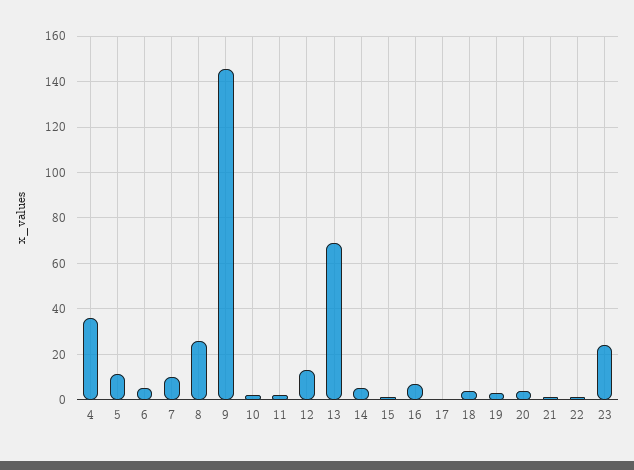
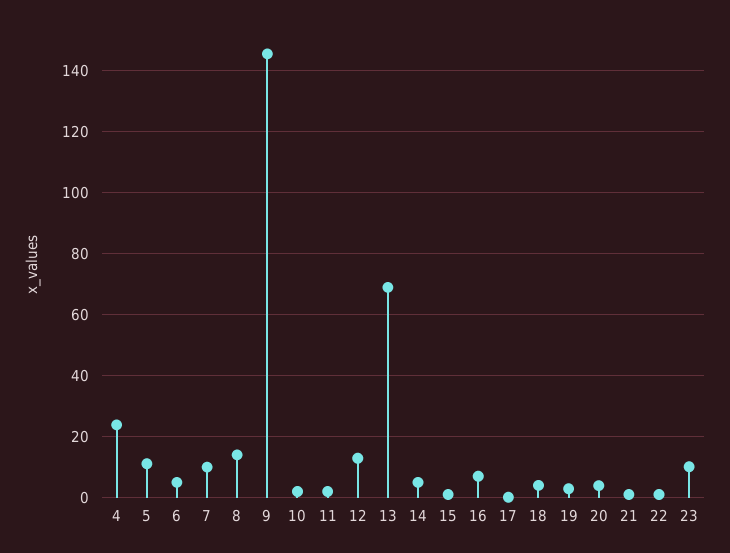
4: 35 -> 24
8: 25 -> 14
23: 25 -> 10

